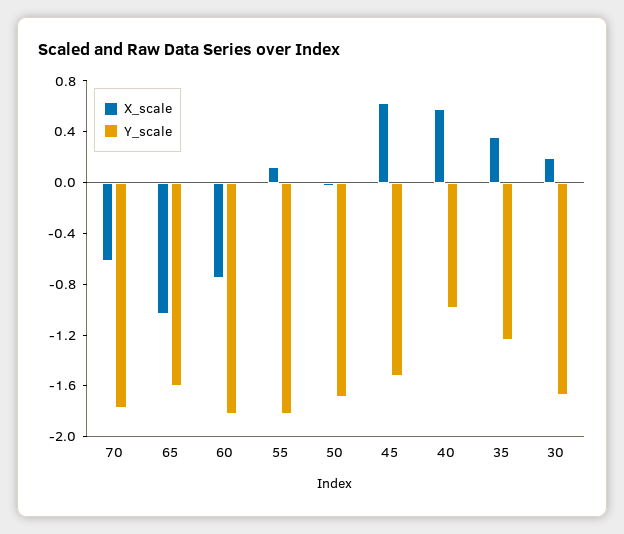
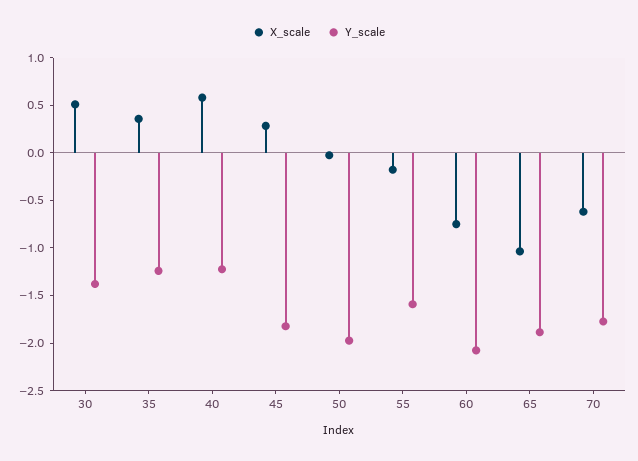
Y_scale, 65: -1.6 -> -1.9
Y_scale, 60: -1.8 -> -2.1
X_scale, 55: 0.1 -> -0.2
Y_scale, 55: -1.8 -> -1.6
Y_scale, 50: -1.7 -> -2
X_scale, 45: 0.6 -> 0.3
Y_scale, 45: -1.5 -> -1.8
Y_scale, 40: -1 -> -1.2
X_scale, 30: 0.2 -> 0.5
Y_scale, 30: -1.7 -> -1.4

